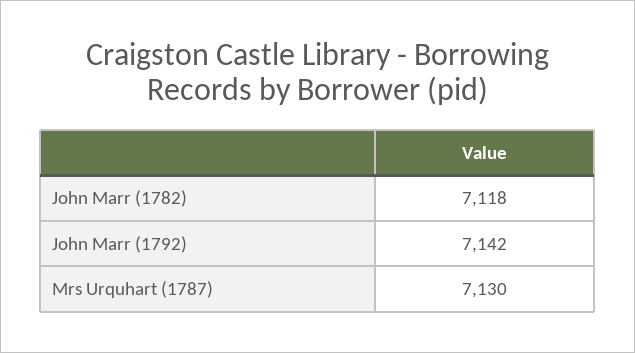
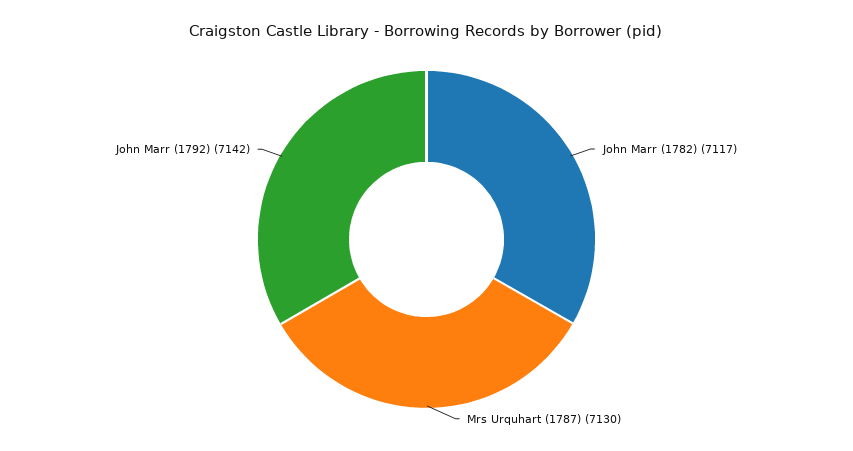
John Marr (1782): 7118 -> 7117

